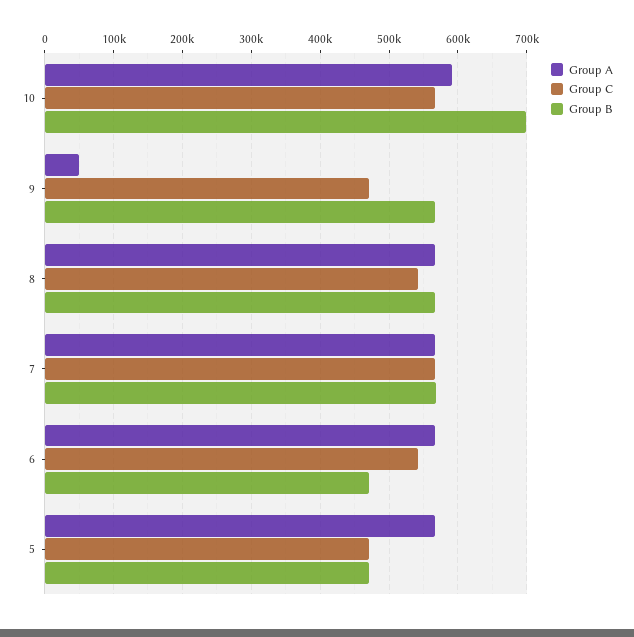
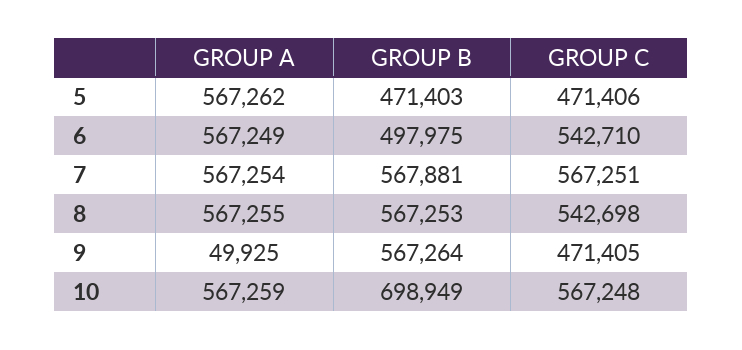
Group A, 10: 590000 -> 567259
Group B, 6: 470000 -> 497975

